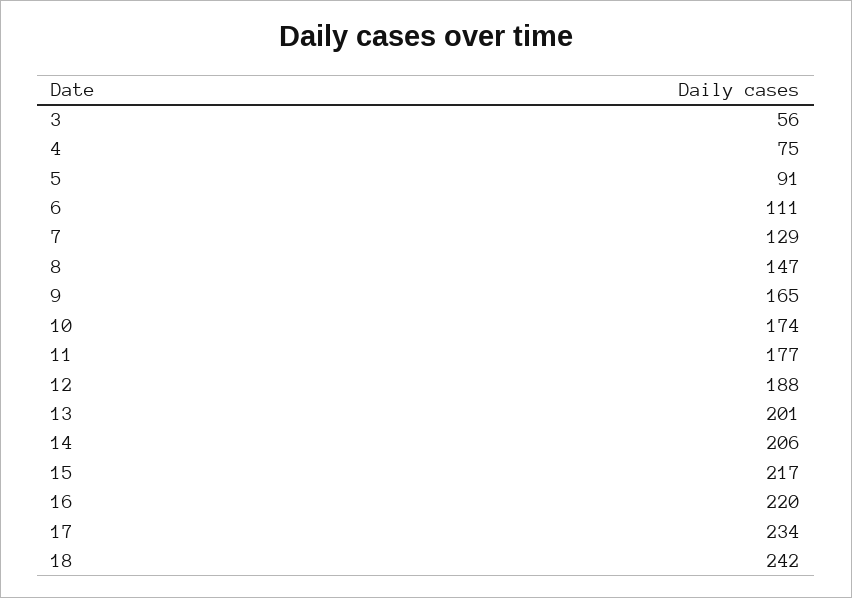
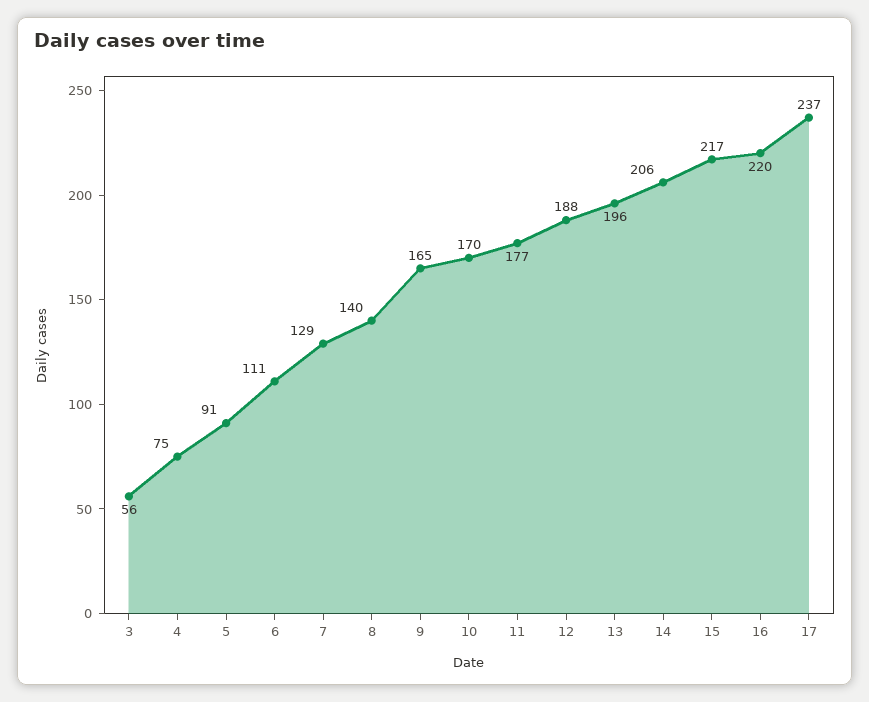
8: 147 -> 140
10: 174 -> 170
13: 201 -> 196
17: 234 -> 237
18: 242 -> none

